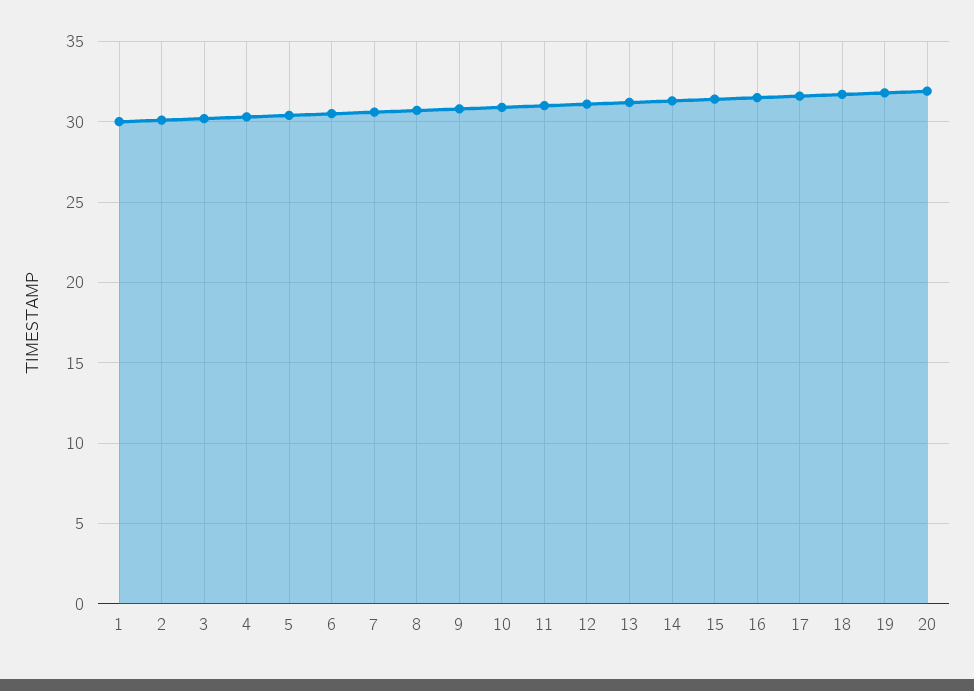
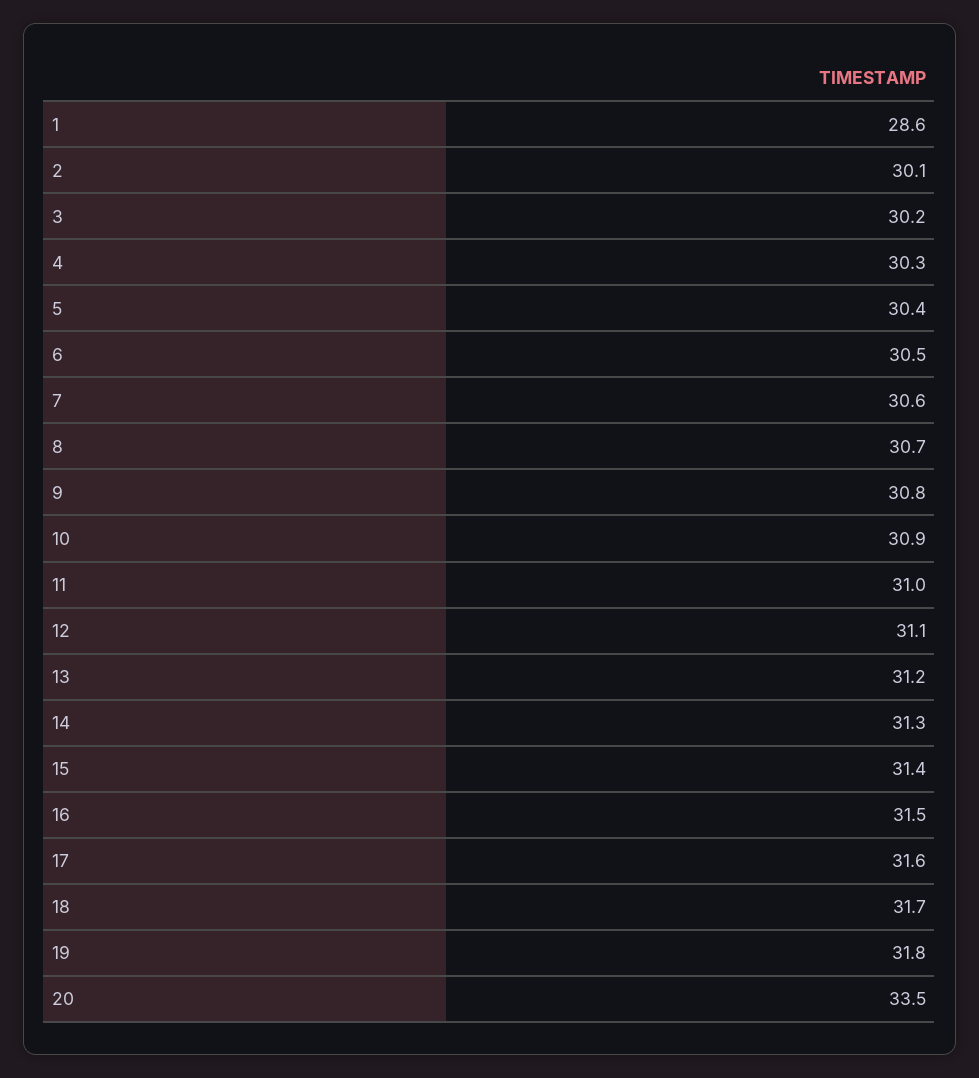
1: 30 -> 28.6
20: 32 -> 33.5

